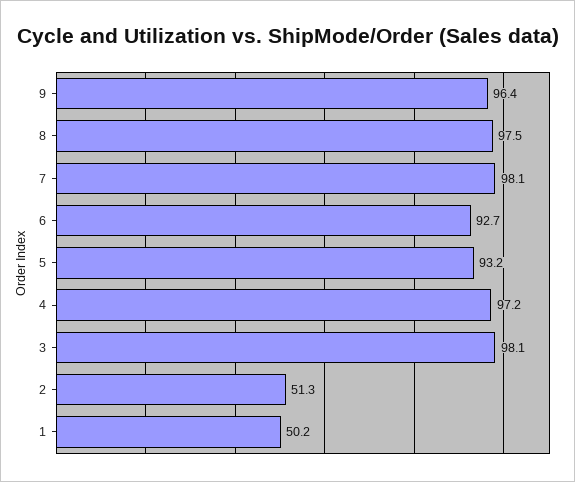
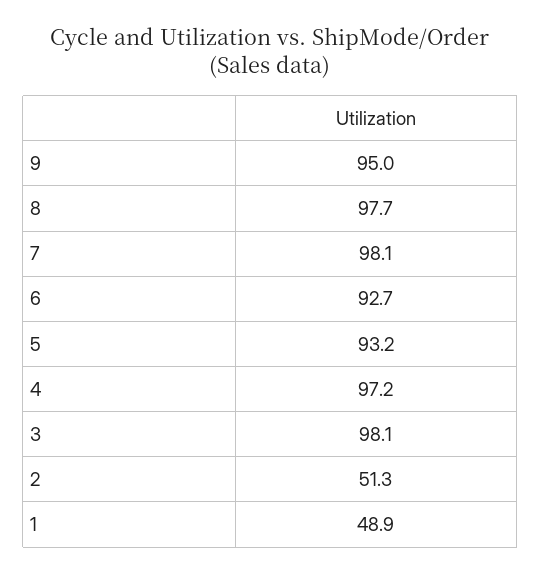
9: 96.4 -> 95
8: 97.5 -> 97.7
1: 50.2 -> 48.9

